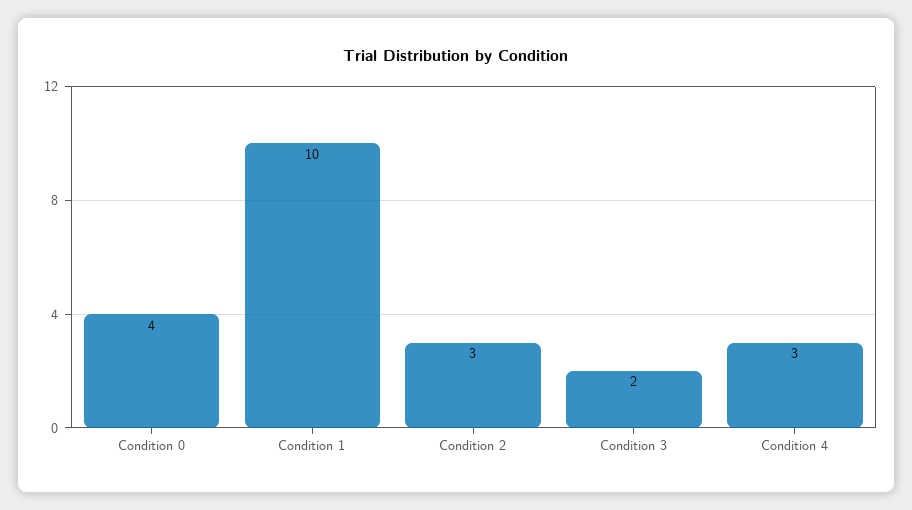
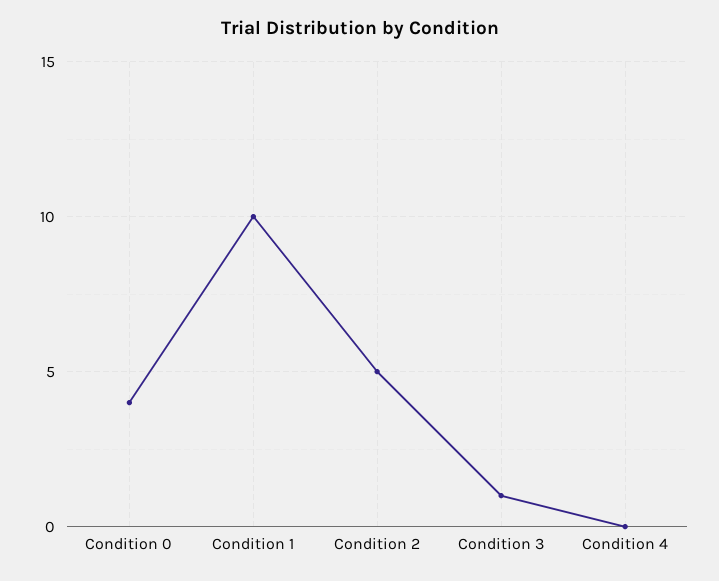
Condition 2: 3 -> 5
Condition 3: 2 -> 1
Condition 4: 3 -> 0

